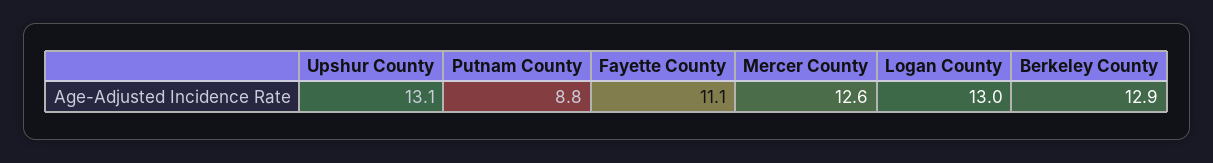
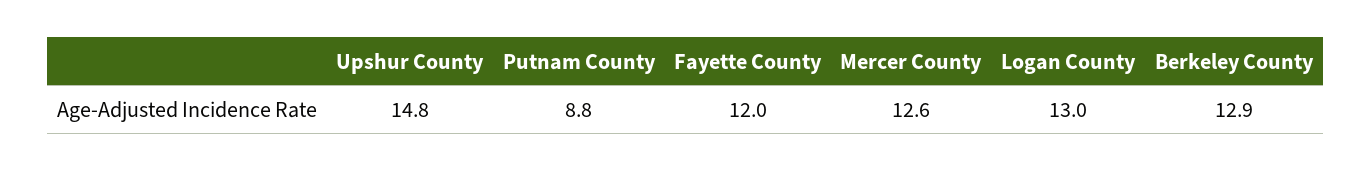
Upshur County: 13.1 -> 14.8
Fayette County: 11.1 -> 12

